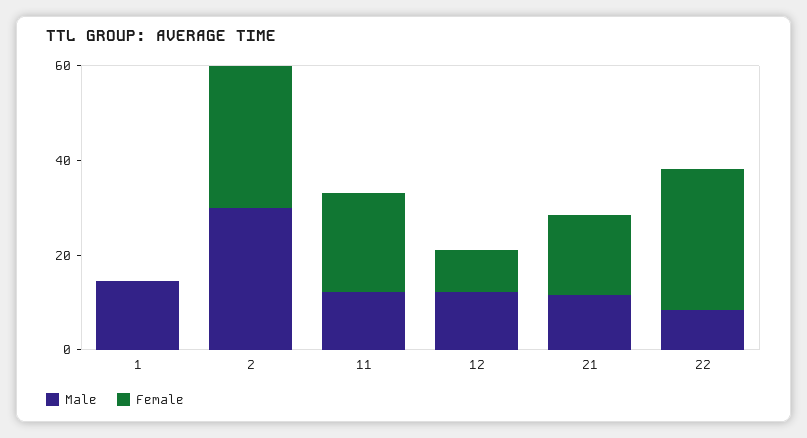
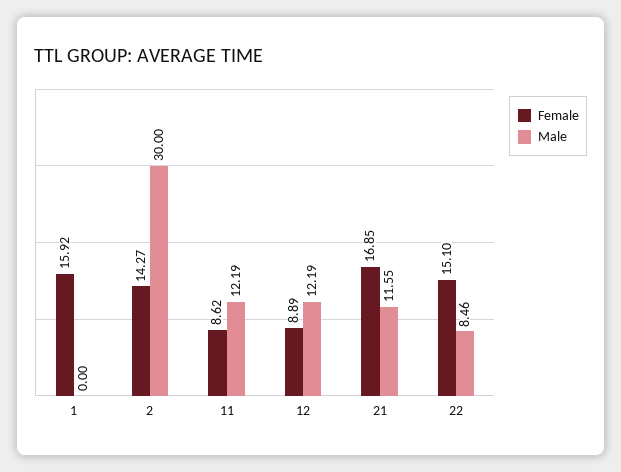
Male, 1: 15 -> 0
Female, 1: 0 -> 15.92
Female, 2: 30 -> 14.27
Female, 11: 20 -> 8.62
Female, 22: 30 -> 15.1

